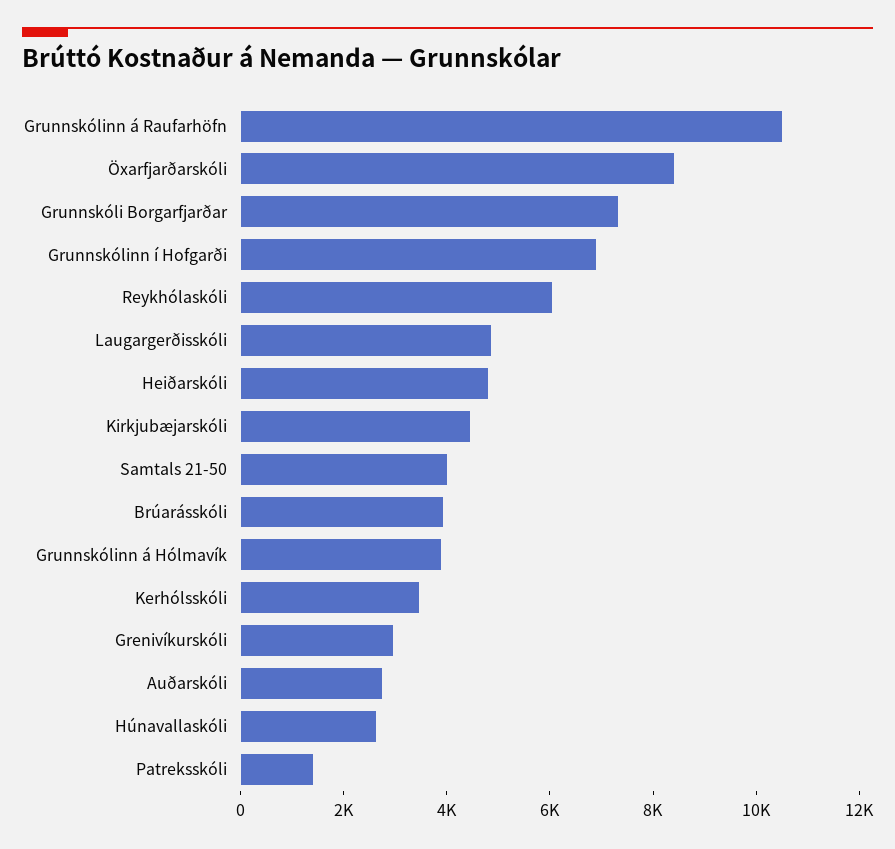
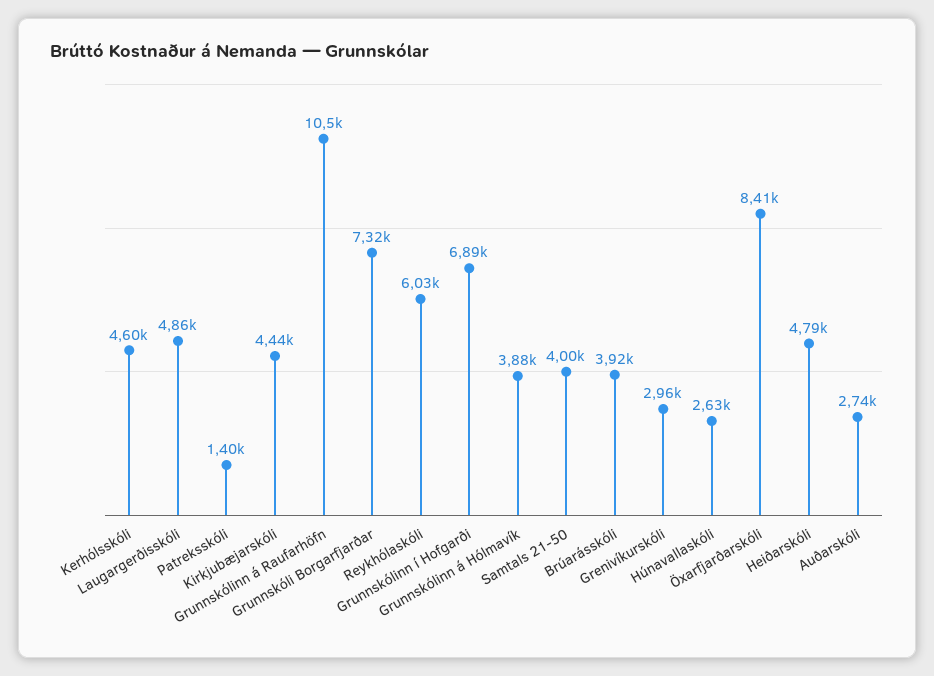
Kerhólsskóli: 3500 -> 4600

